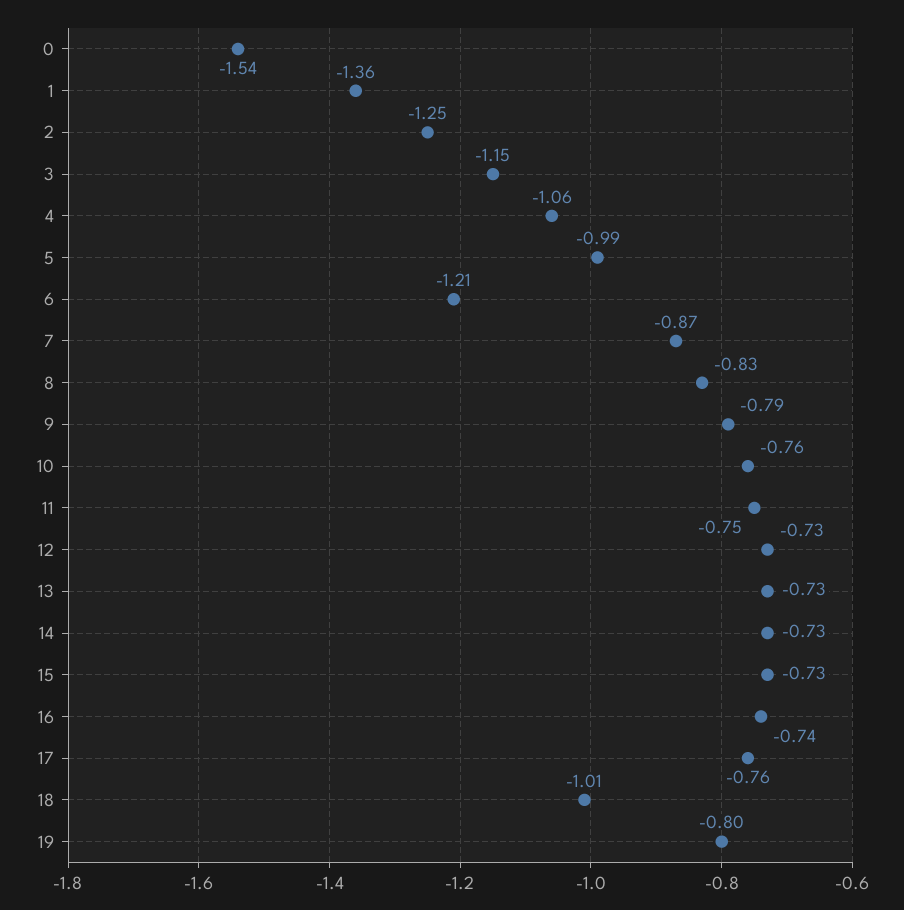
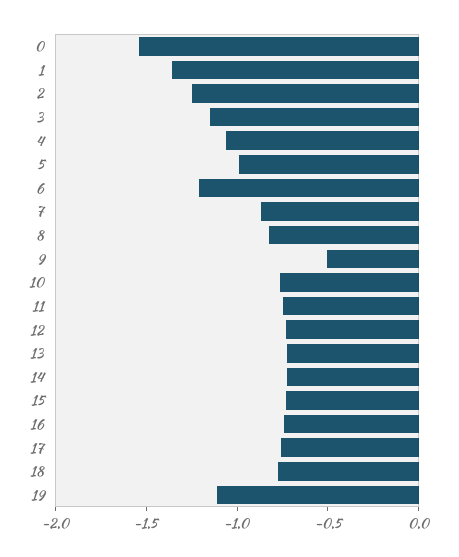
9: -0.79 -> -0.5
18: -1.01 -> -0.8
19: -0.8 -> -1.1

